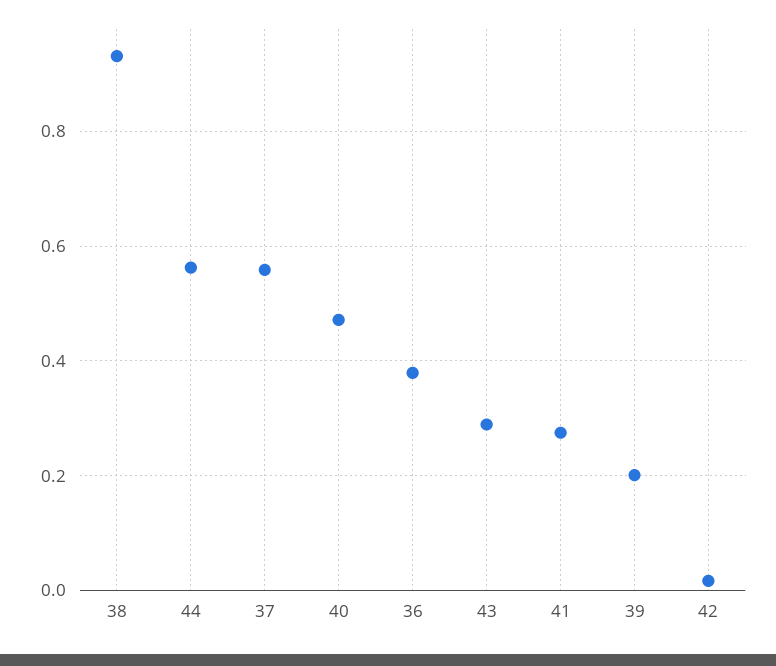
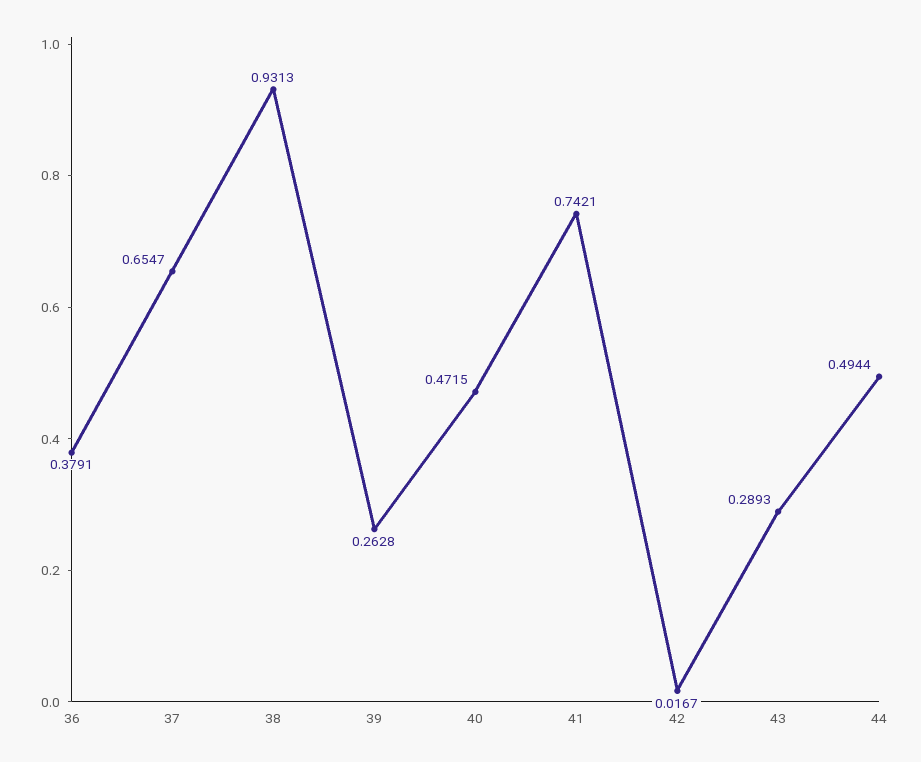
44: 0.56 -> 0.4944
37: 0.56 -> 0.6547
41: 0.28 -> 0.7421
39: 0.2 -> 0.2628

